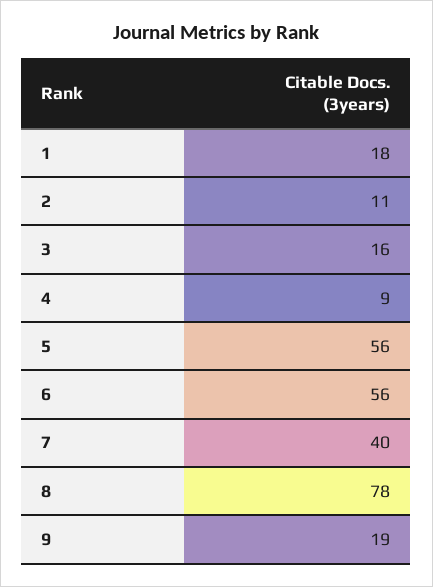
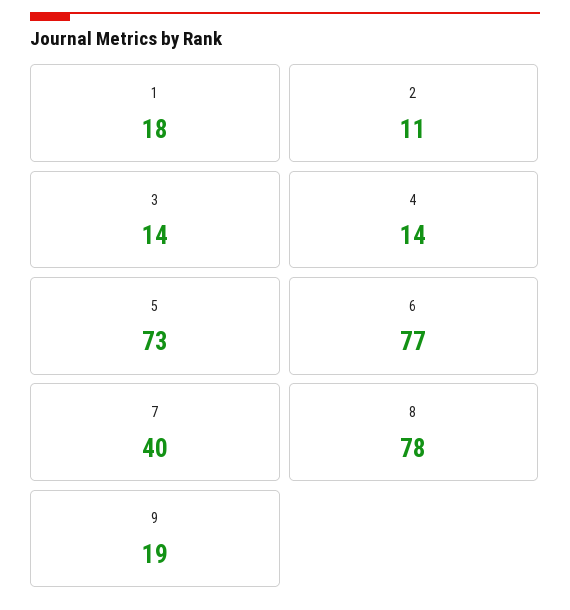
3: 16 -> 14
4: 9 -> 14
5: 56 -> 73
6: 56 -> 77

